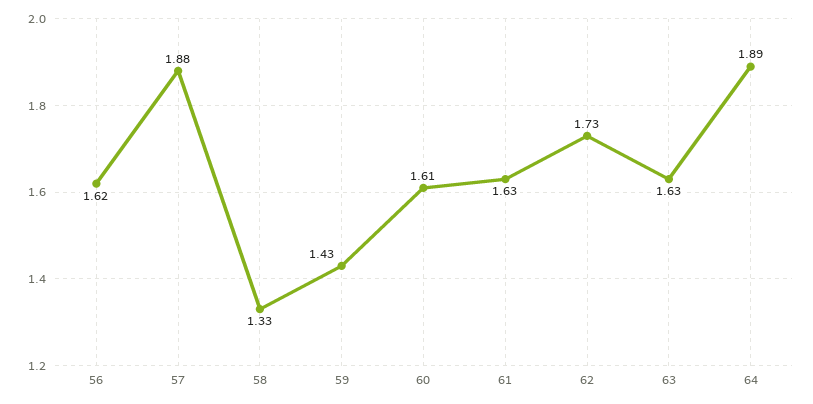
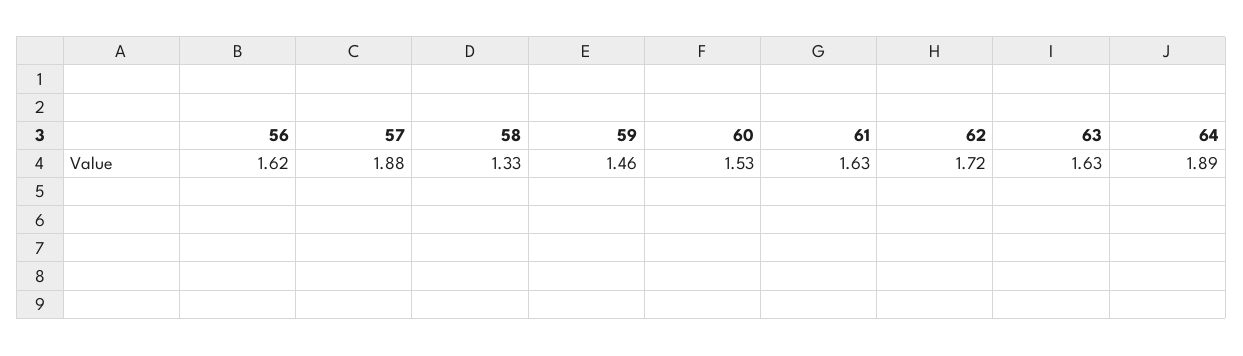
59: 1.43 -> 1.46
60: 1.61 -> 1.53
62: 1.73 -> 1.72

